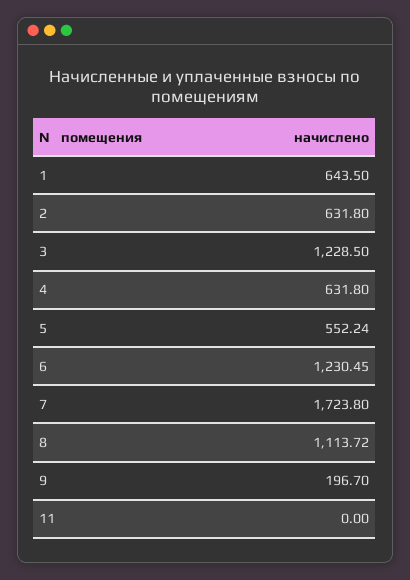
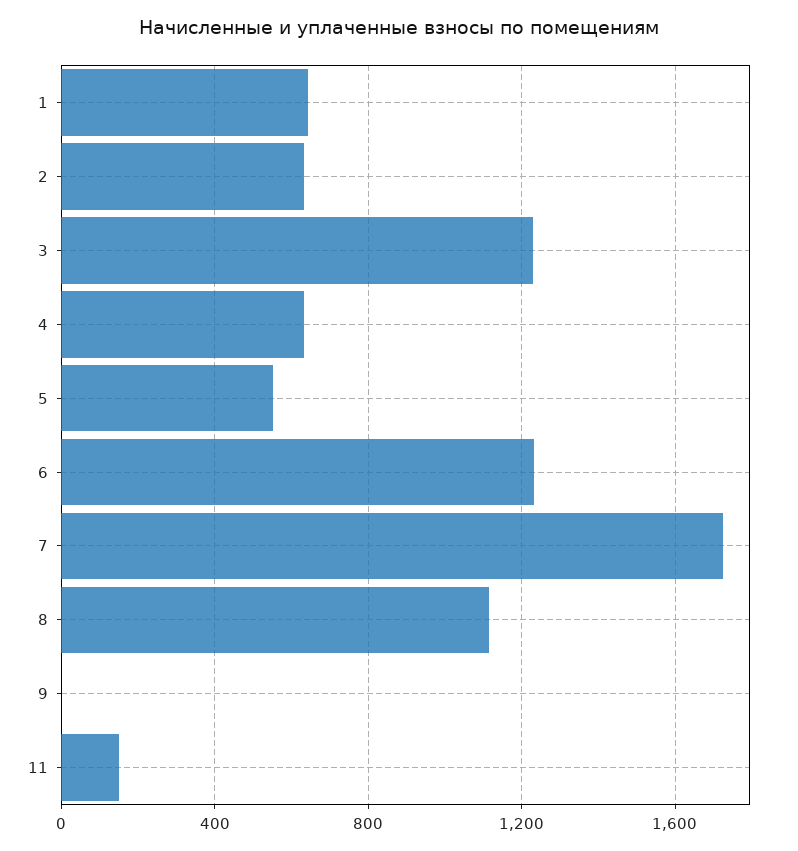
9: 196.7 -> 0
11: 0 -> 150

